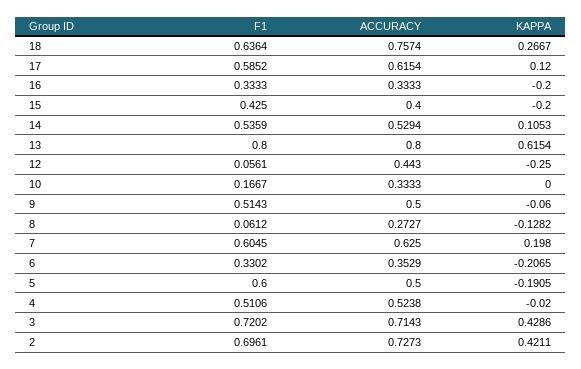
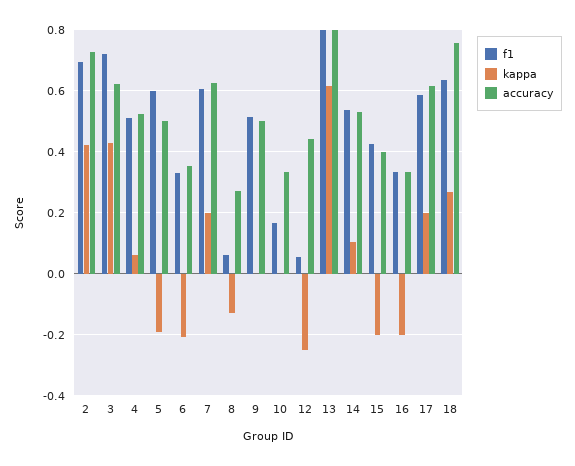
KAPPA, 17: 0.12 -> 0.2
KAPPA, 9: -0.06 -> 0
KAPPA, 4: -0.02 -> 0.06
ACCURACY, 3: 0.7143 -> 0.62

